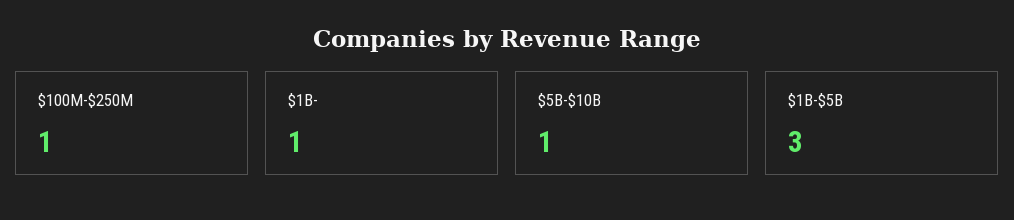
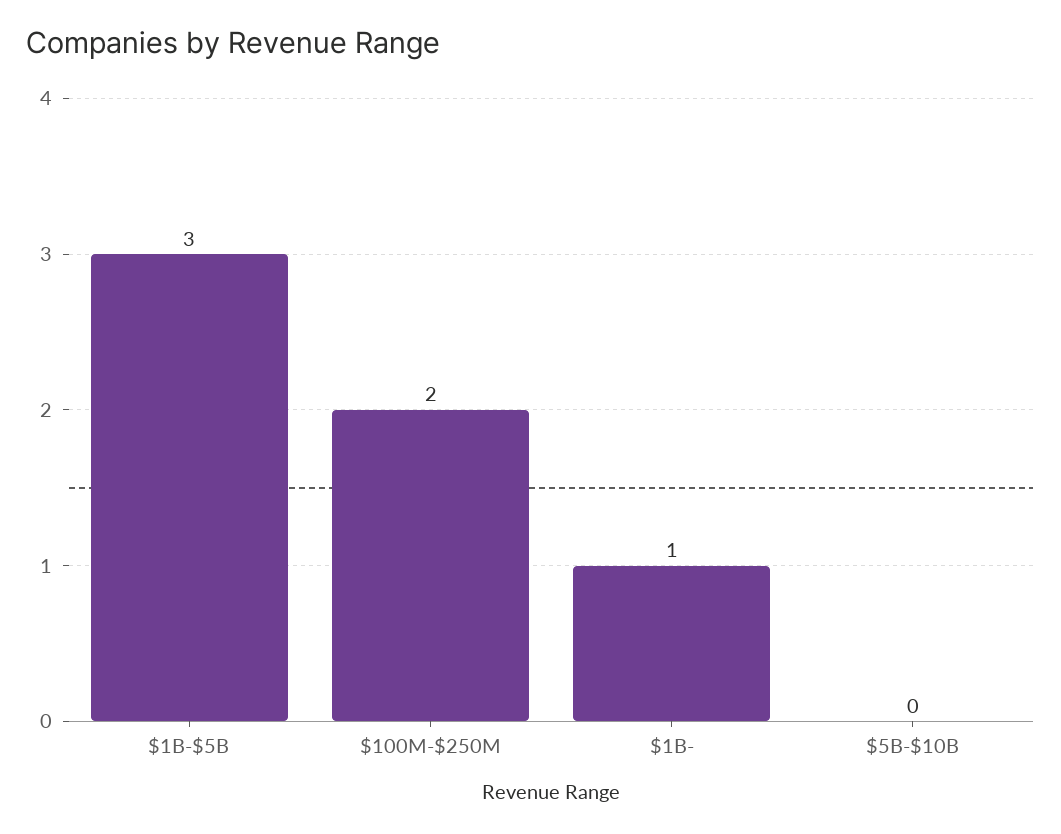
$100M-$250M: 1 -> 2
$5B-$10B: 1 -> 0

